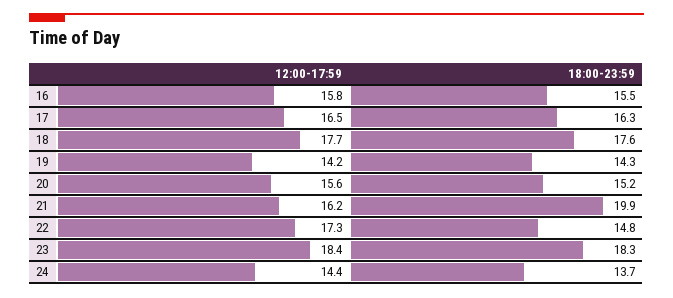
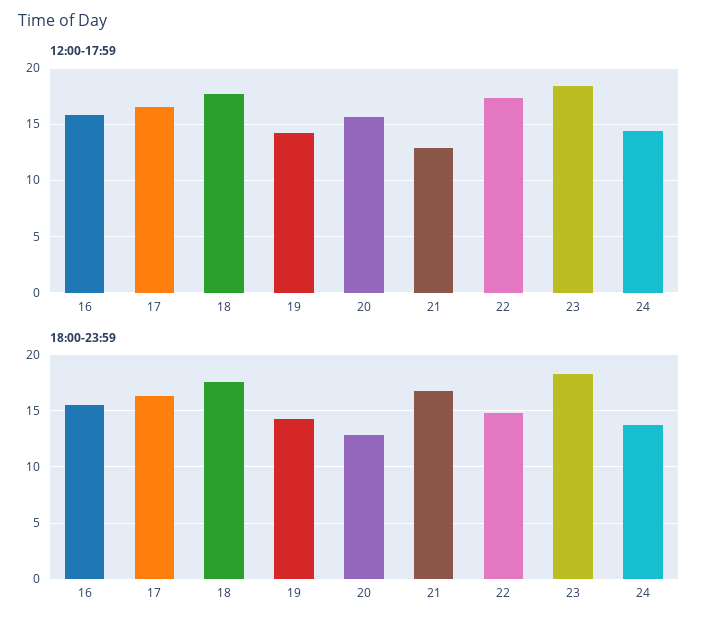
18:00-23:59, 20: 15.2 -> 13
12:00-17:59, 21: 16.2 -> 13
18:00-23:59, 21: 19.9 -> 17

